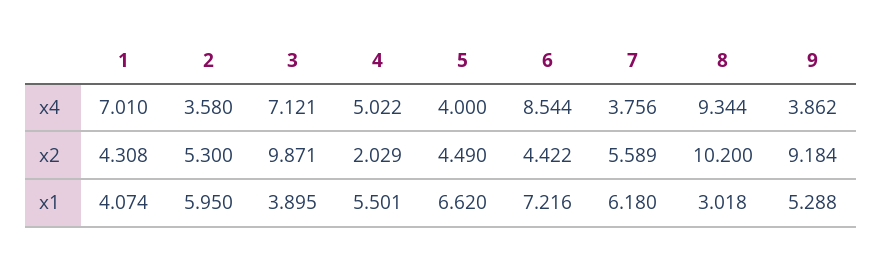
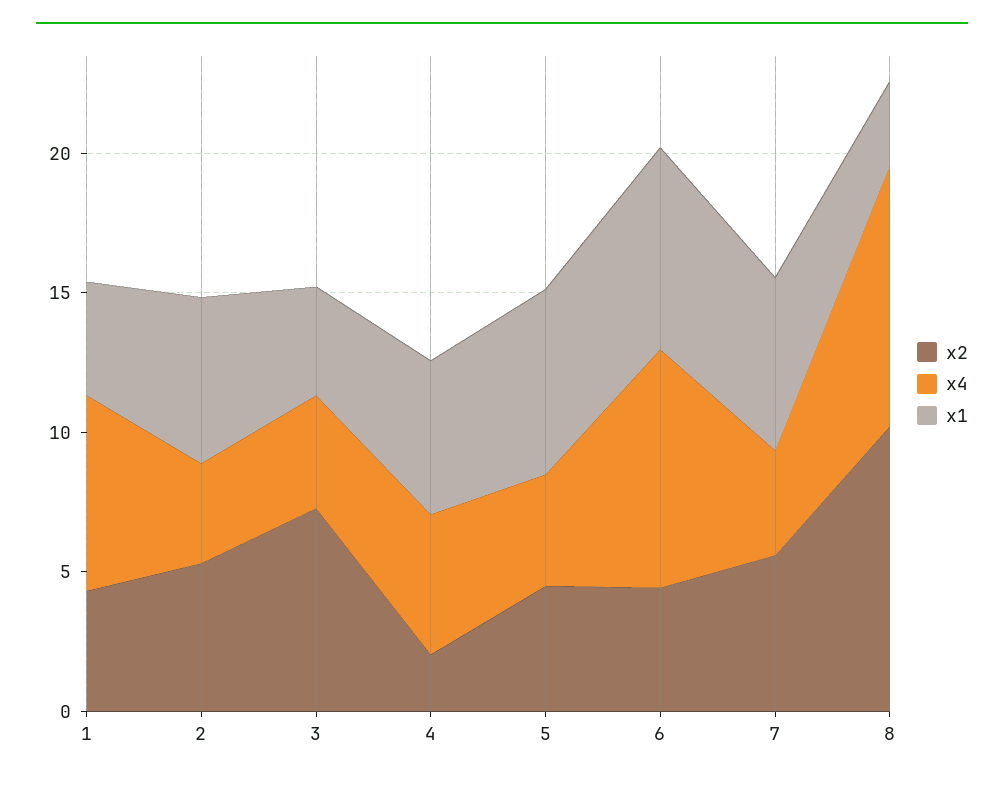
x4, 3: 7.121 -> 4
x4, 9: 3.862 -> none
x2, 3: 9.871 -> 7
x2, 9: 9.184 -> none
x1, 9: 5.288 -> none

